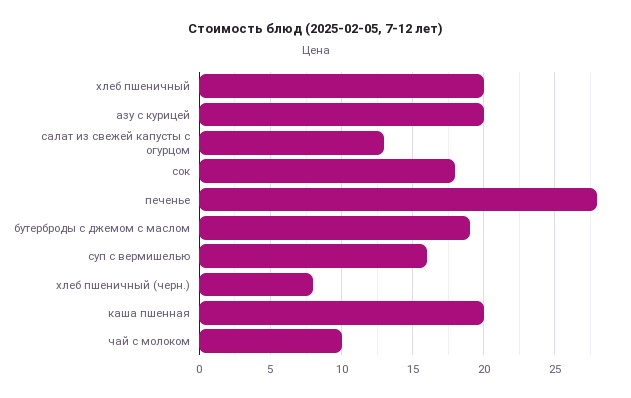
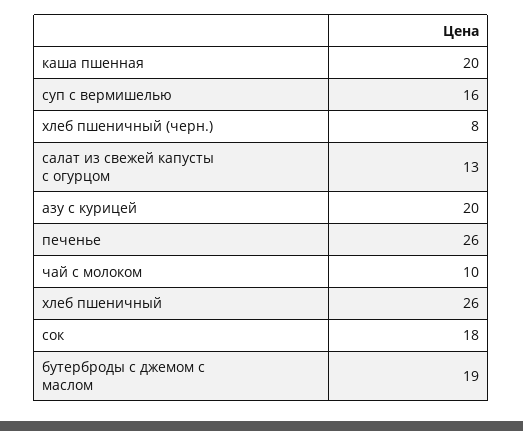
хлеб пшеничный: 20 -> 26
печенье: 28 -> 26

